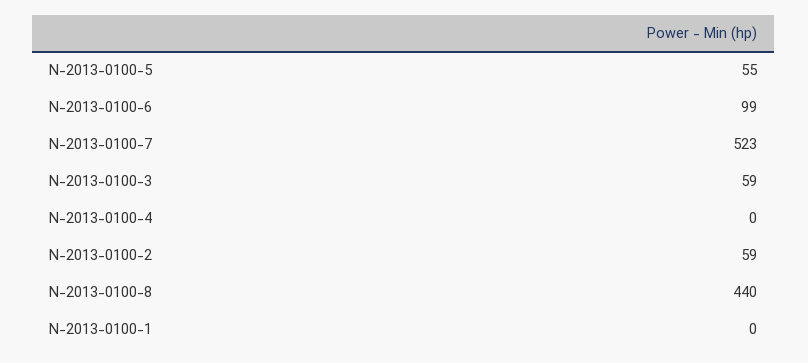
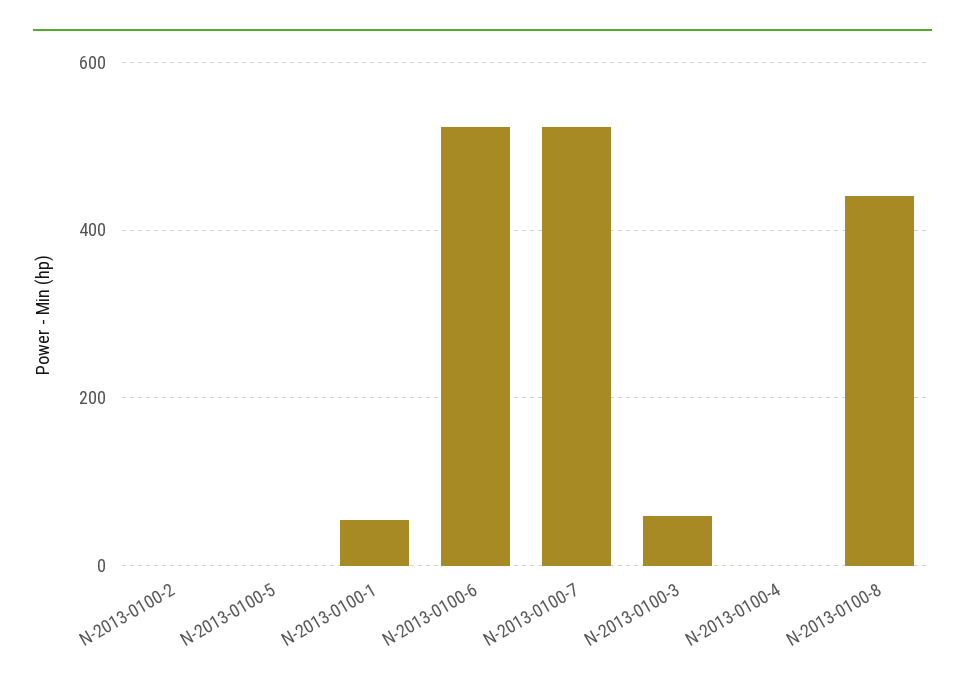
N-2013-0100-5: 55 -> 0
N-2013-0100-6: 99 -> 520
N-2013-0100-2: 59 -> 0
N-2013-0100-1: 0 -> 60

